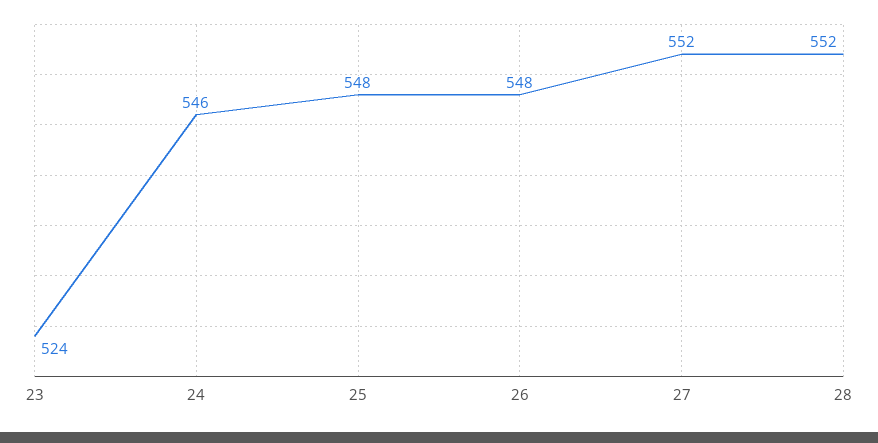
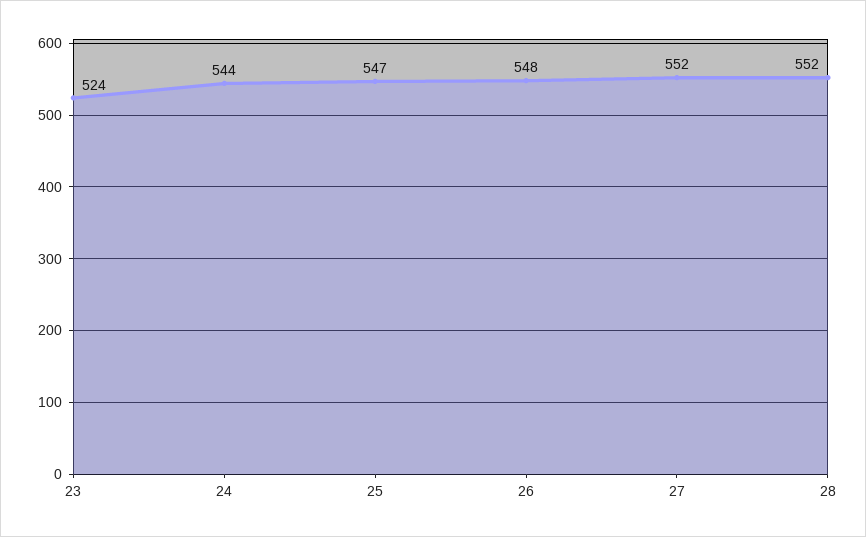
24: 546 -> 544
25: 548 -> 547

